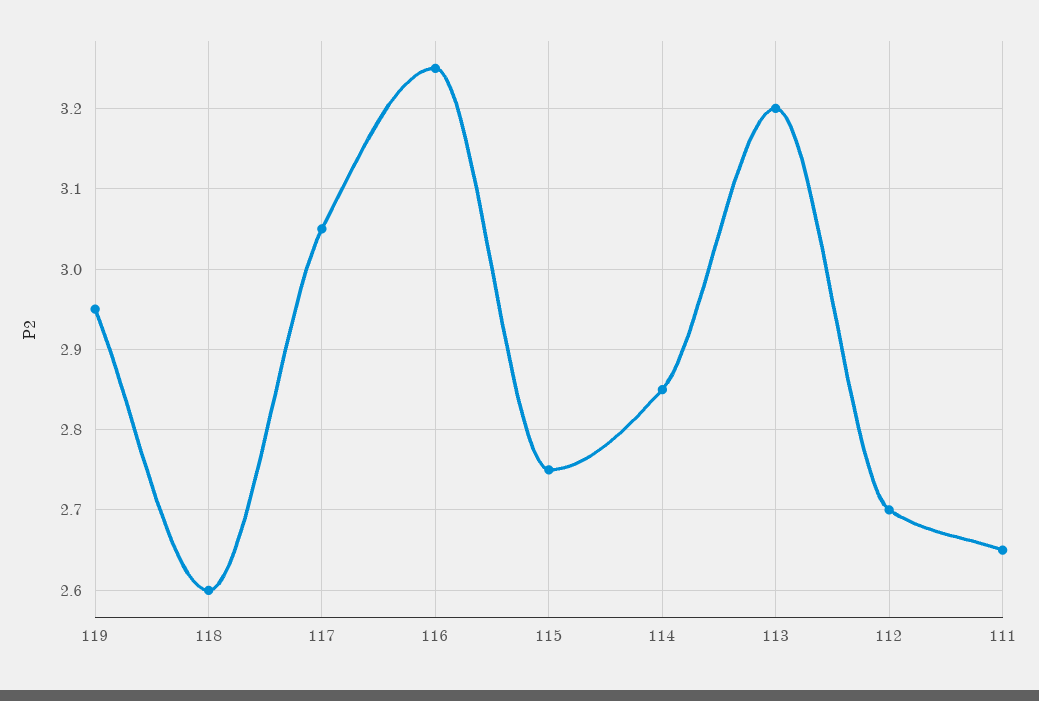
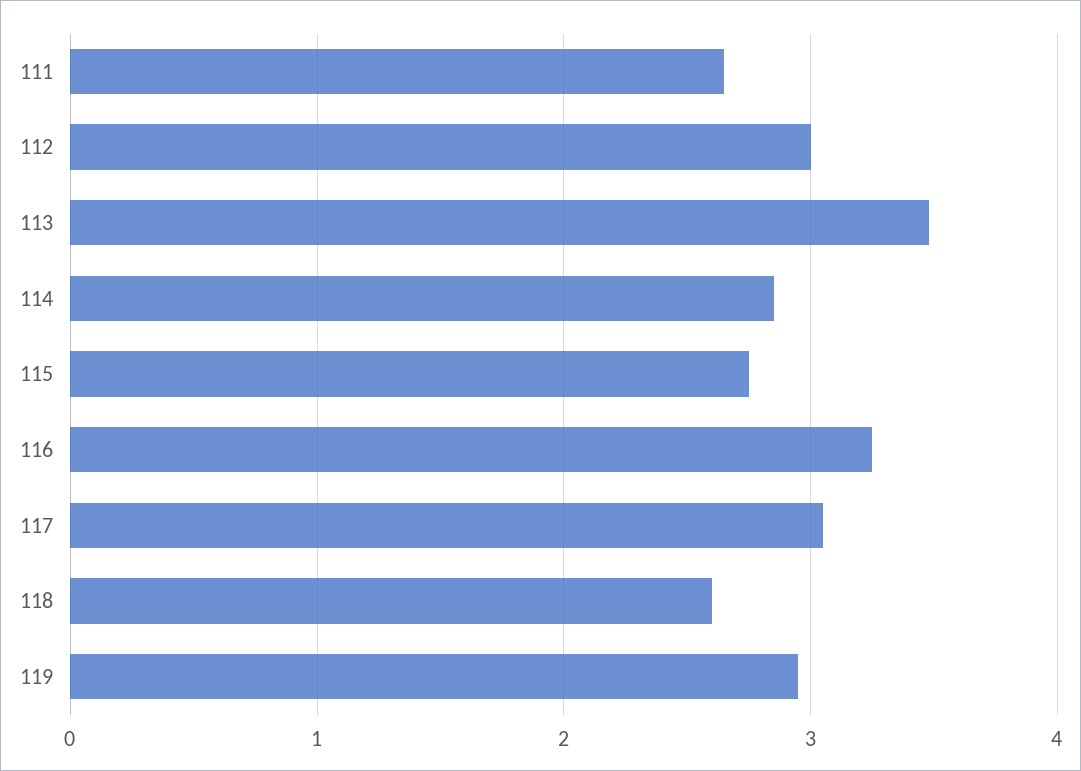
113: 3.2 -> 3.5
112: 2.7 -> 3

